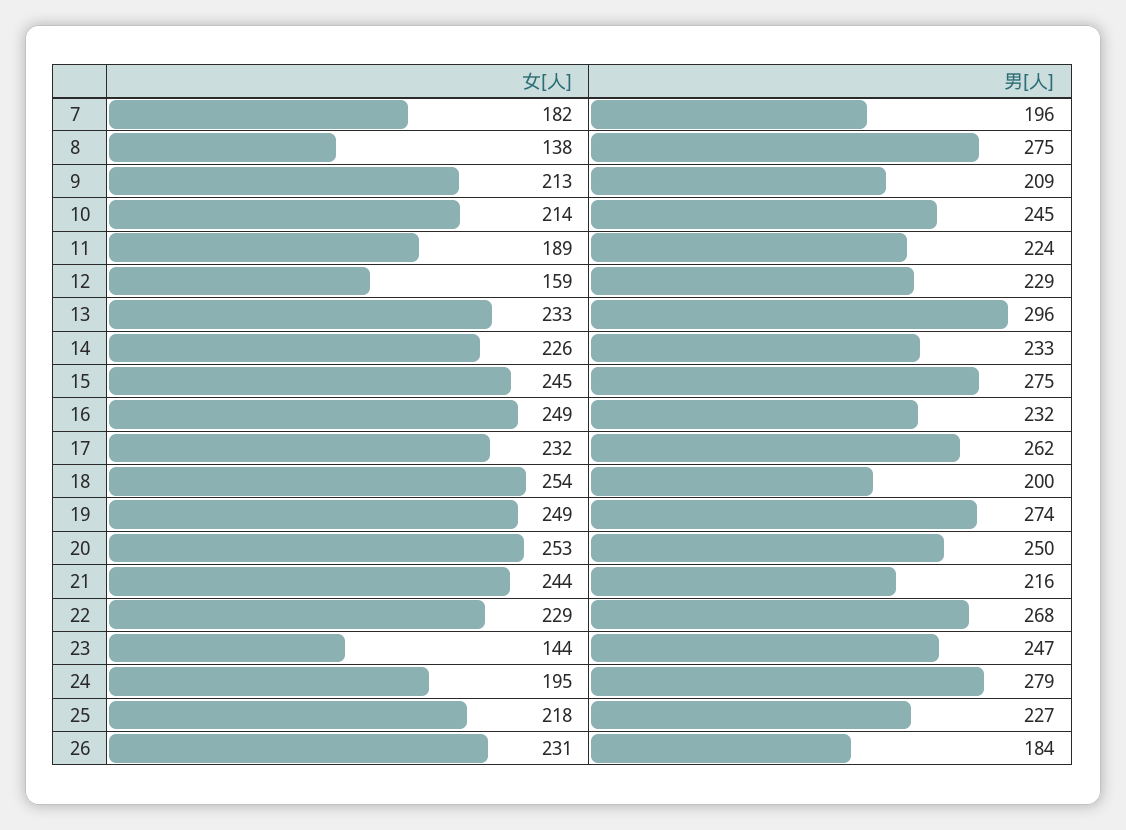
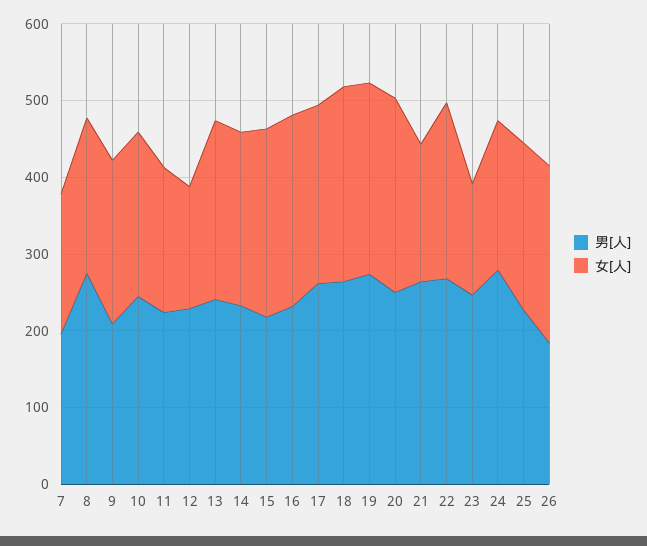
女[人], 8: 138 -> 200
男[人], 13: 296 -> 240
男[人], 15: 275 -> 220
男[人], 18: 200 -> 260
女[人], 21: 244 -> 180
男[人], 21: 216 -> 260

